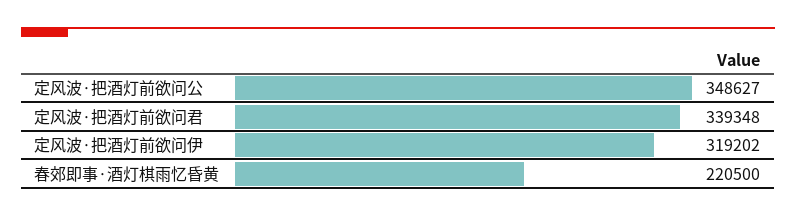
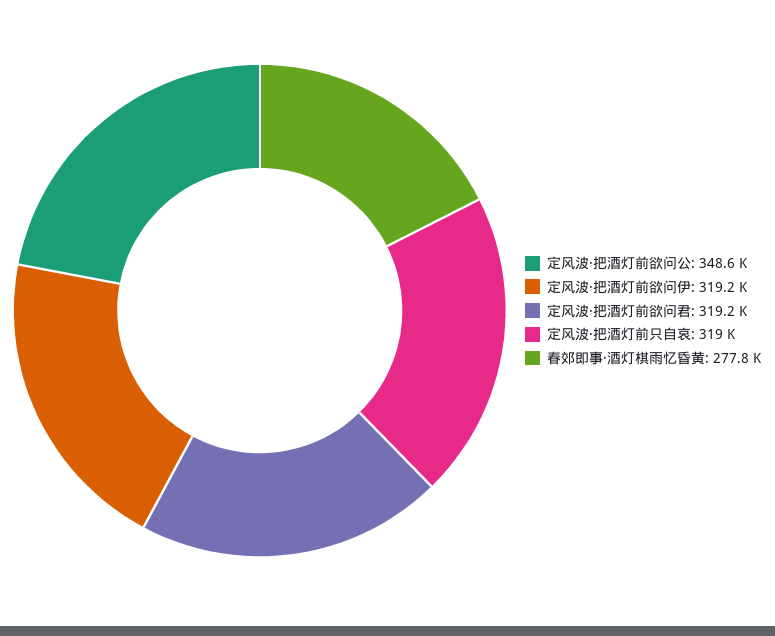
定风波·把酒灯前欲问君: 339348 -> 319200
春郊即事·酒灯棋雨忆昏黄: 220500 -> 277800
定风波·把酒灯前只自哀: none -> 319000

